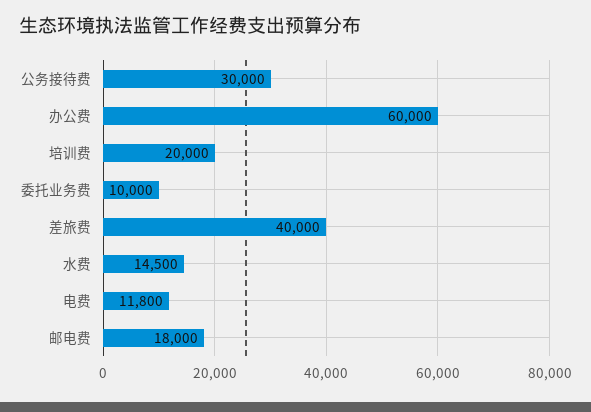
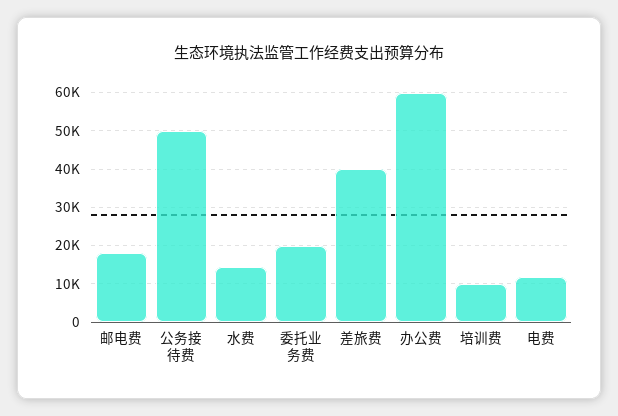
公务接待费: 30000 -> 50000
培训费: 20000 -> 10000
委托业务费: 10000 -> 20000

